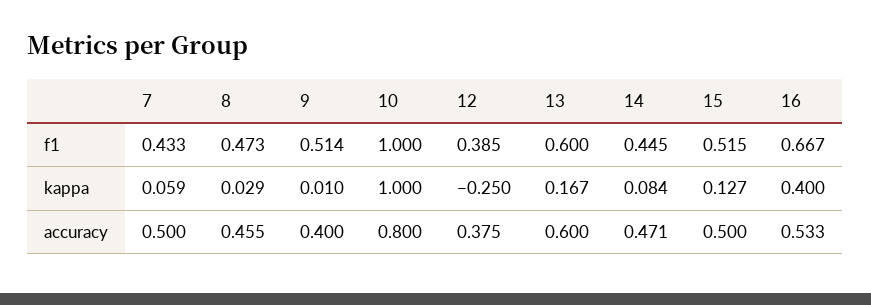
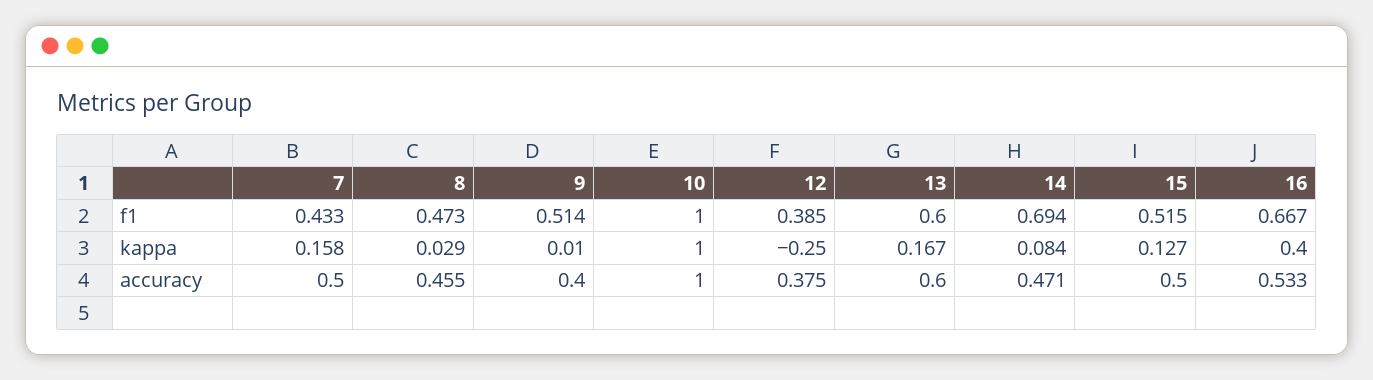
14, f1: 0.445 -> 0.694
7, kappa: 0.059 -> 0.158
10, accuracy: 0.8 -> 1

